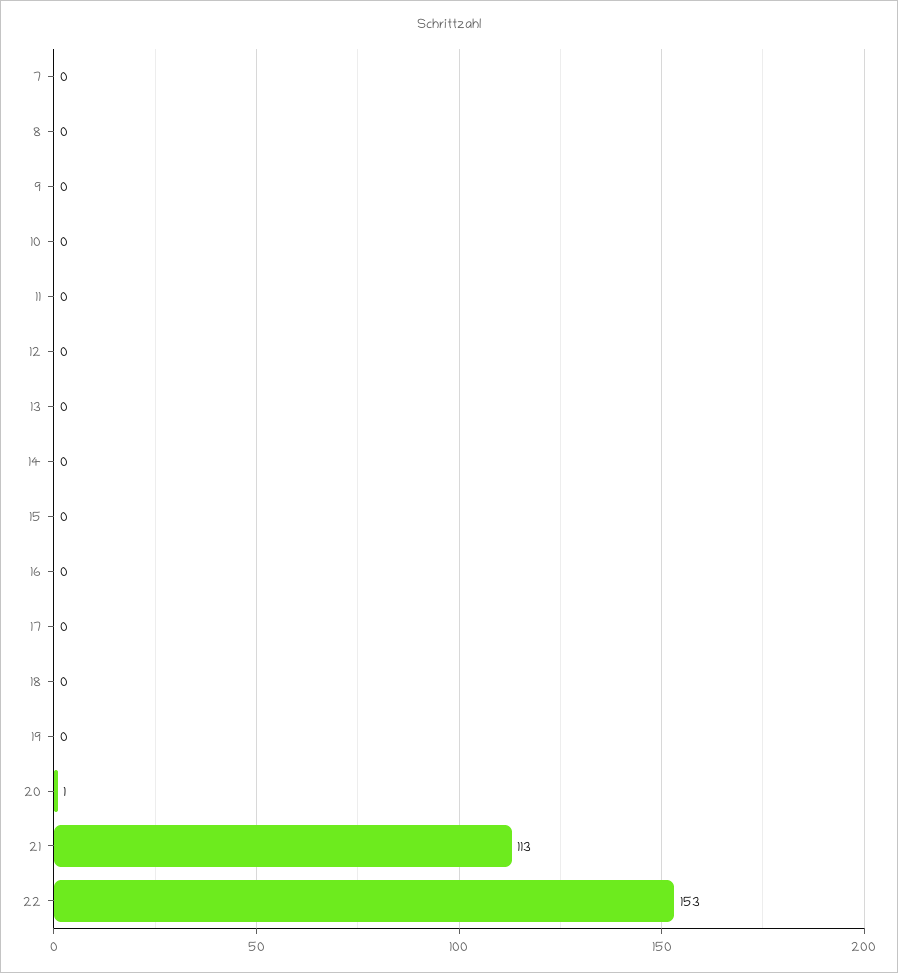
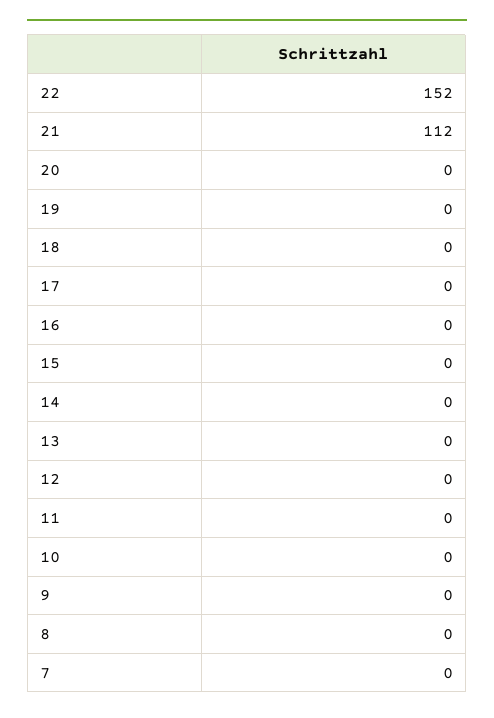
20: 1 -> 0
21: 113 -> 112
22: 153 -> 152

